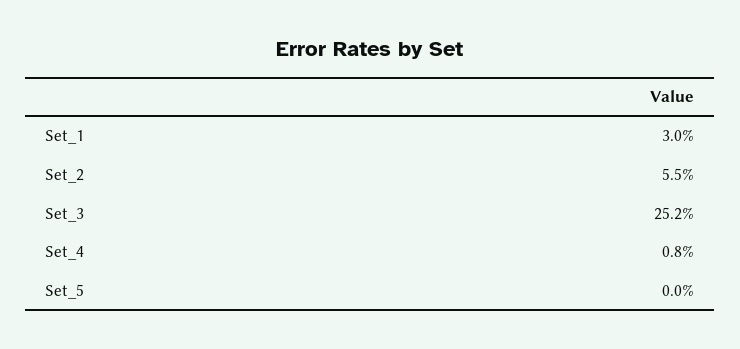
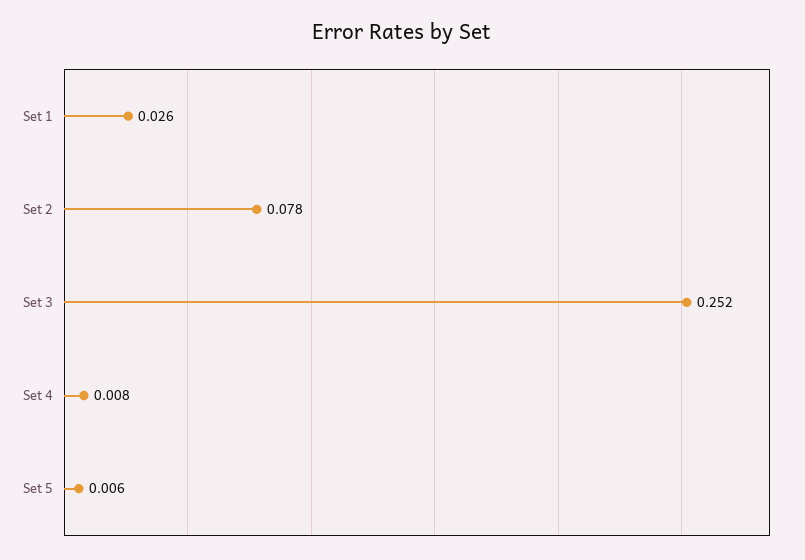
Set_1: 0.03 -> 0.026
Set_2: 0.055 -> 0.078
Set_5: 0 -> 0.006

